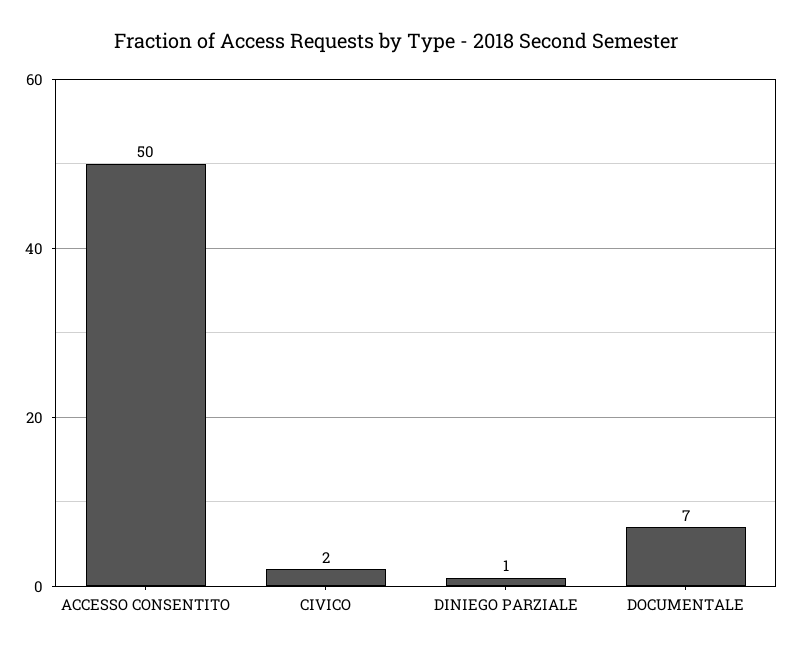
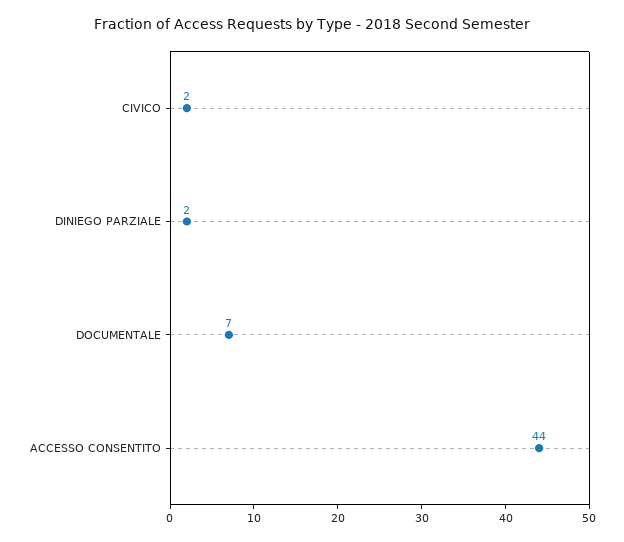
ACCESSO CONSENTITO: 50 -> 44
DINIEGO PARZIALE: 1 -> 2

